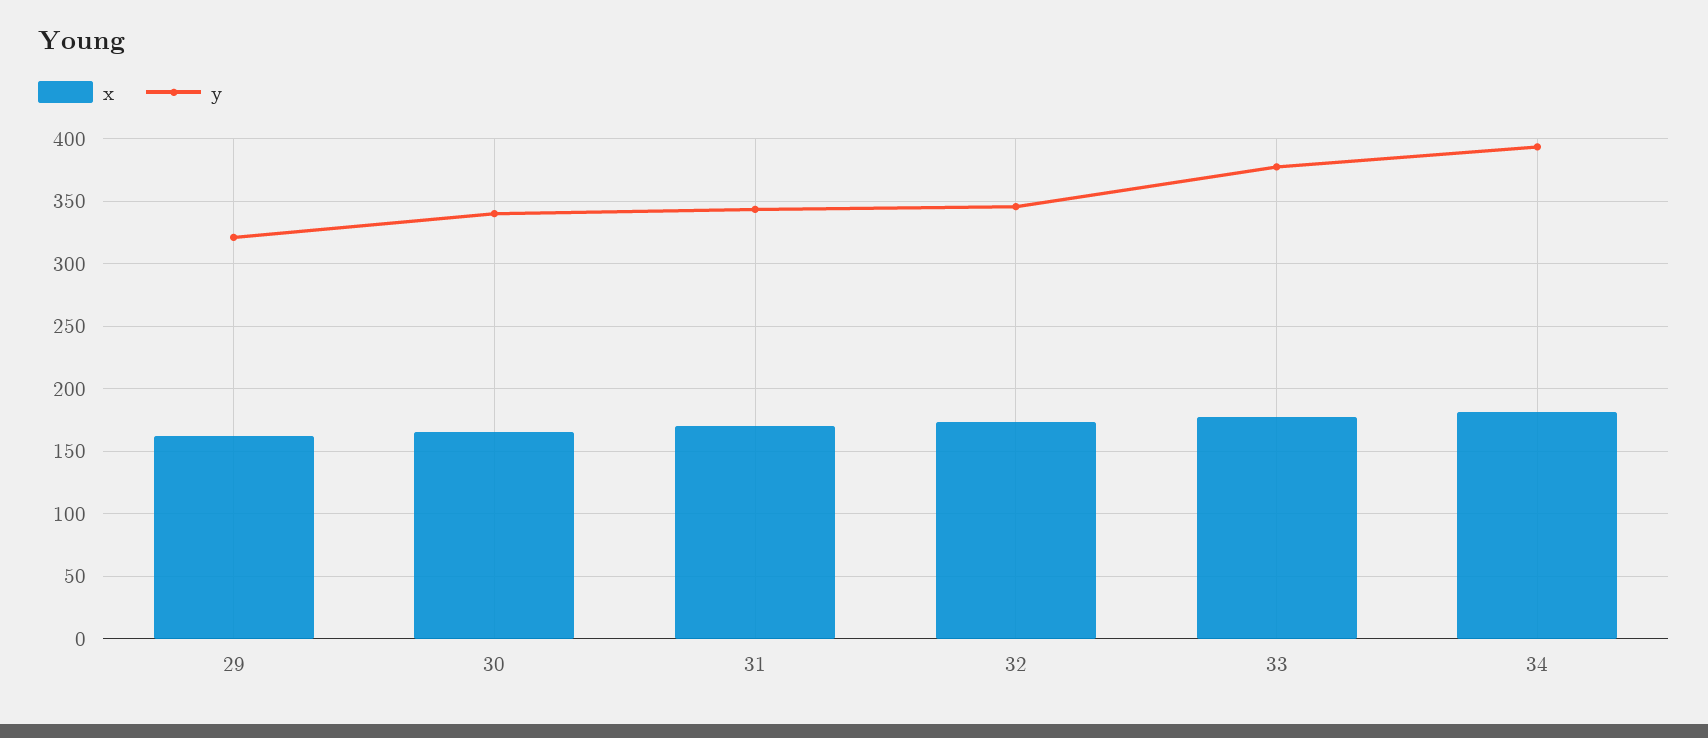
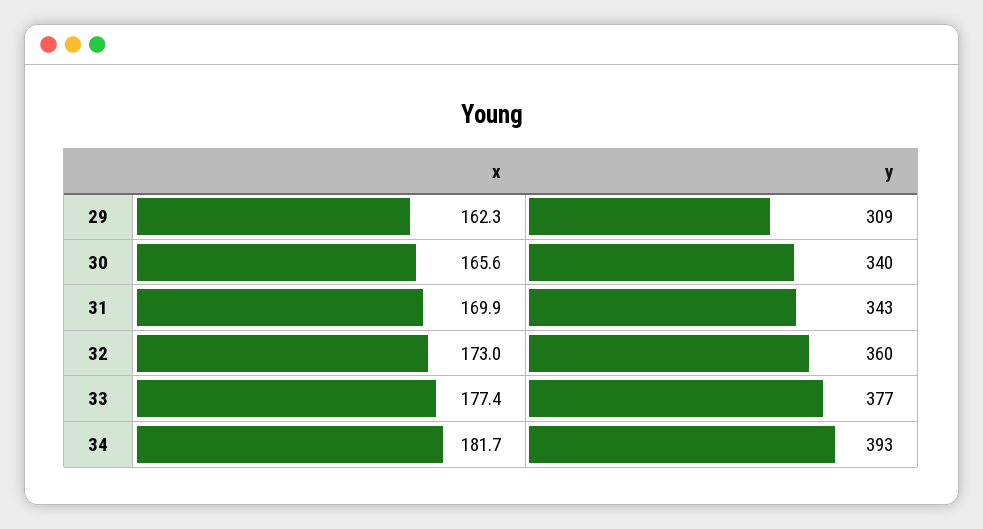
y, 29: 320 -> 309
y, 32: 345 -> 360

